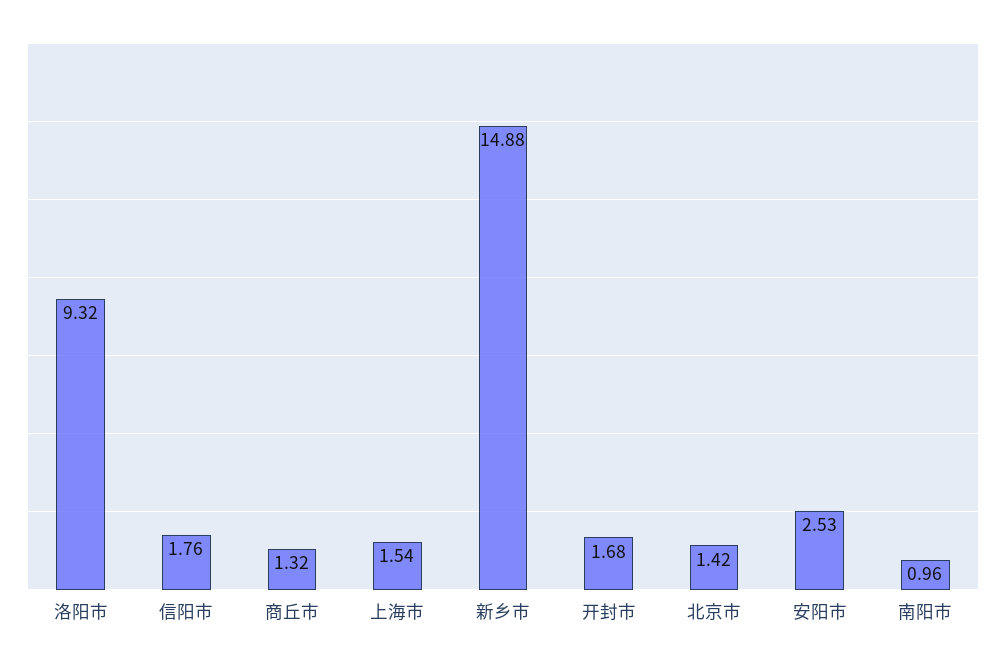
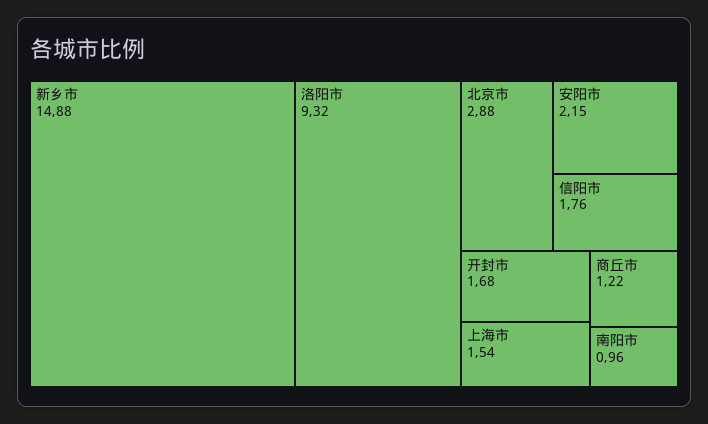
商丘市: 1.32 -> 1.22
北京市: 1.42 -> 2.88
安阳市: 2.53 -> 2.15

